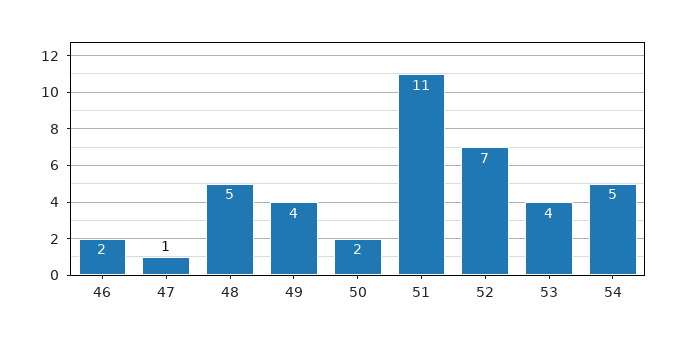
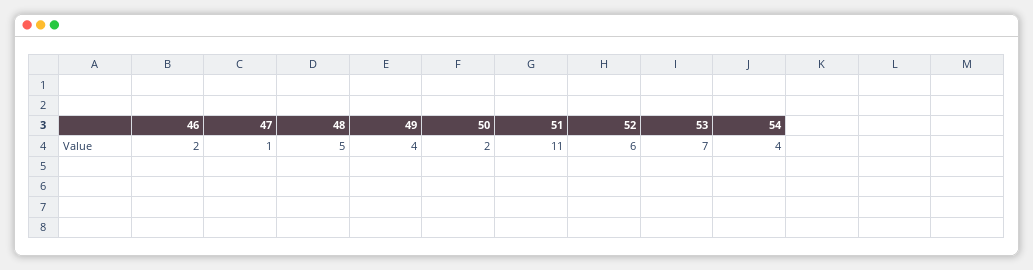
52: 7 -> 6
53: 4 -> 7
54: 5 -> 4

